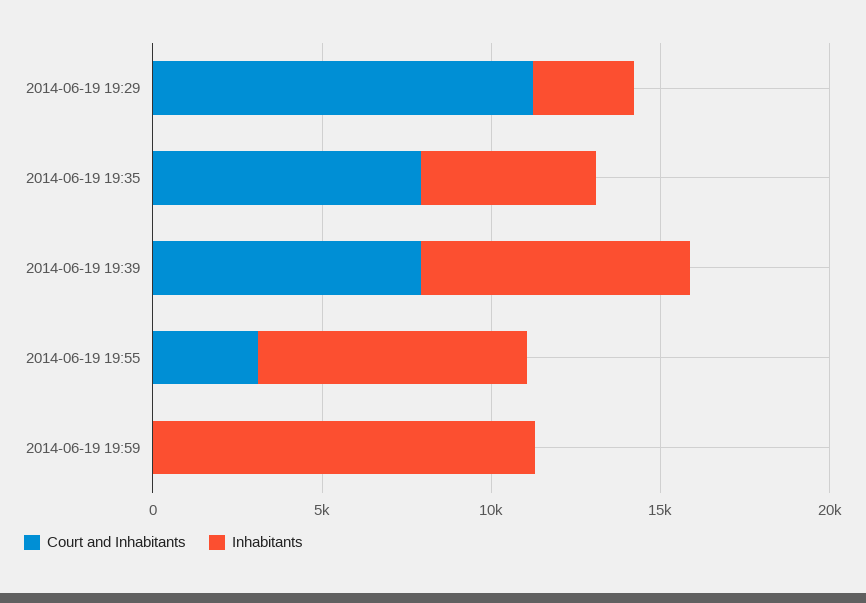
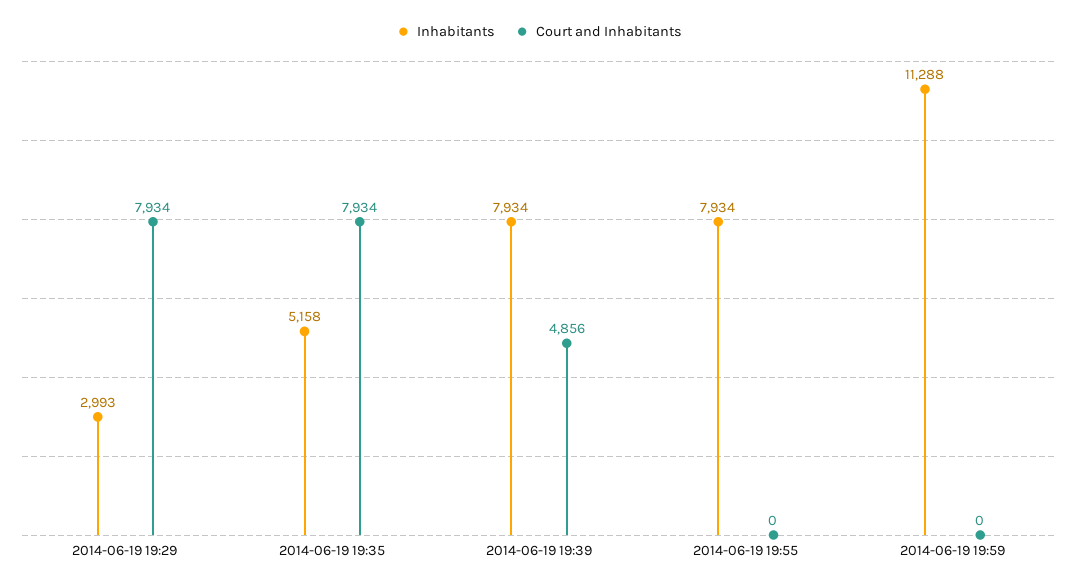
Court and Inhabitants, 2014-06-19 19:29: 11000 -> 7934
Court and Inhabitants, 2014-06-19 19:39: 8000 -> 4856
Court and Inhabitants, 2014-06-19 19:55: 3000 -> 0

